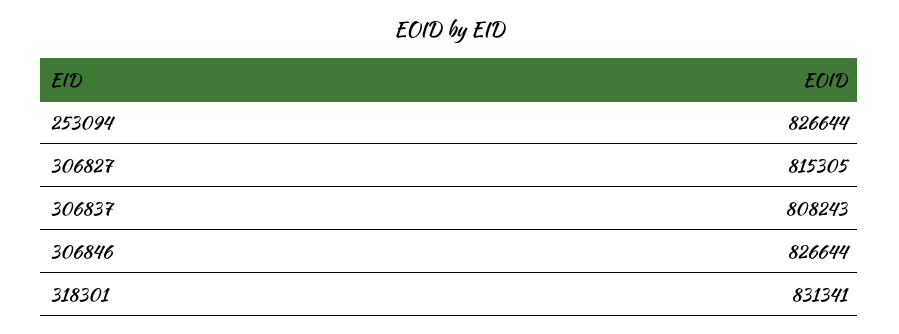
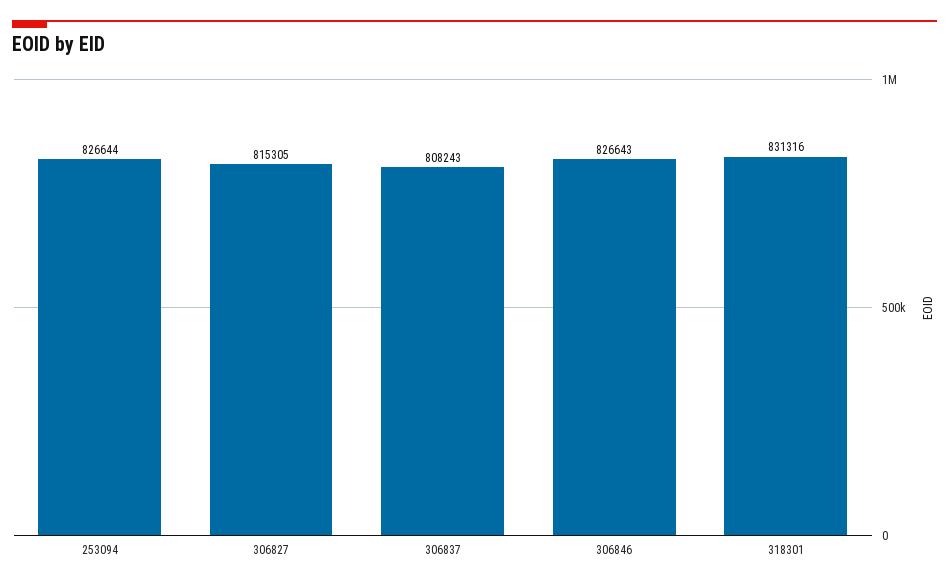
306846: 826644 -> 826643
318301: 831341 -> 831316

